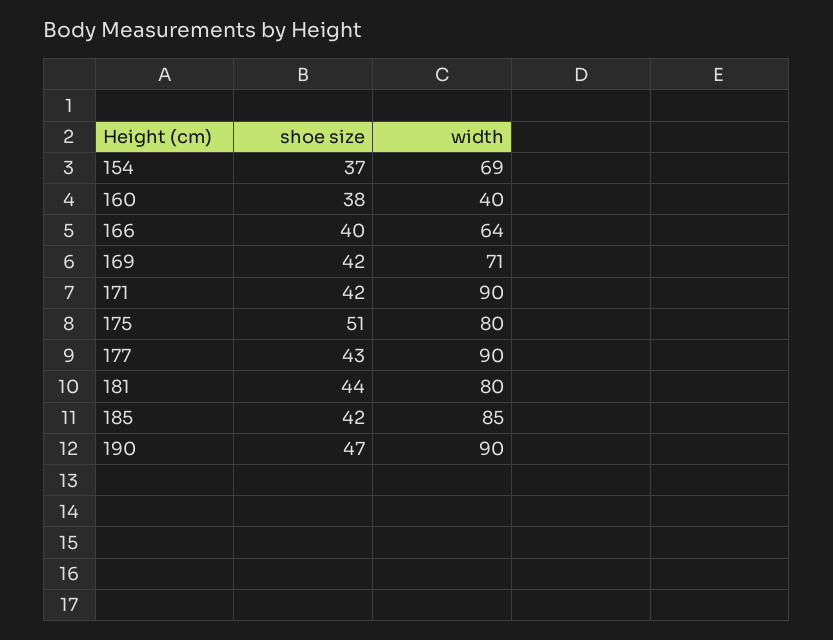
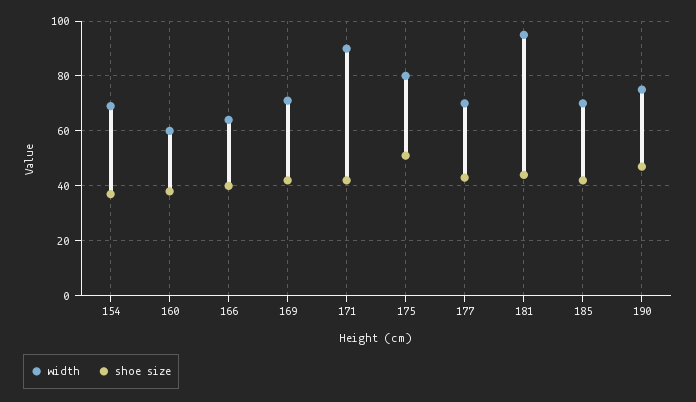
width, 160: 40 -> 60
width, 177: 90 -> 70
width, 181: 80 -> 95
width, 185: 85 -> 70
width, 190: 90 -> 75

